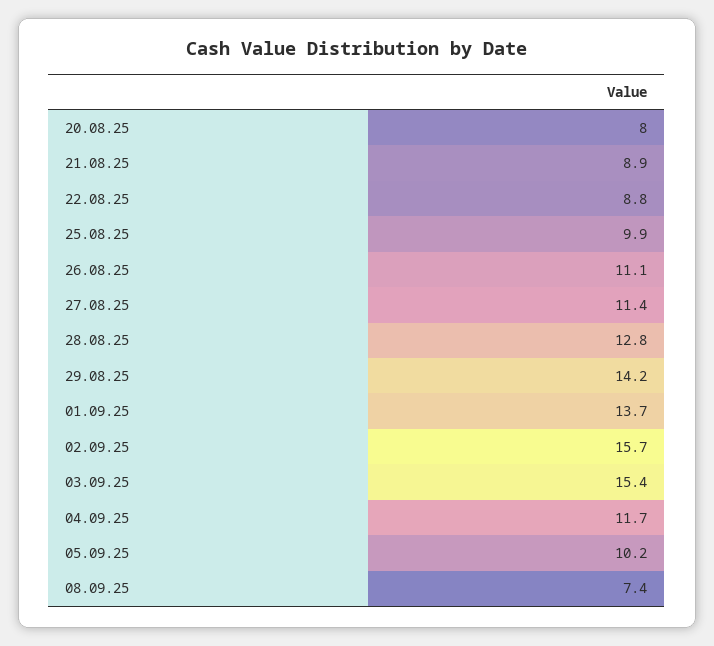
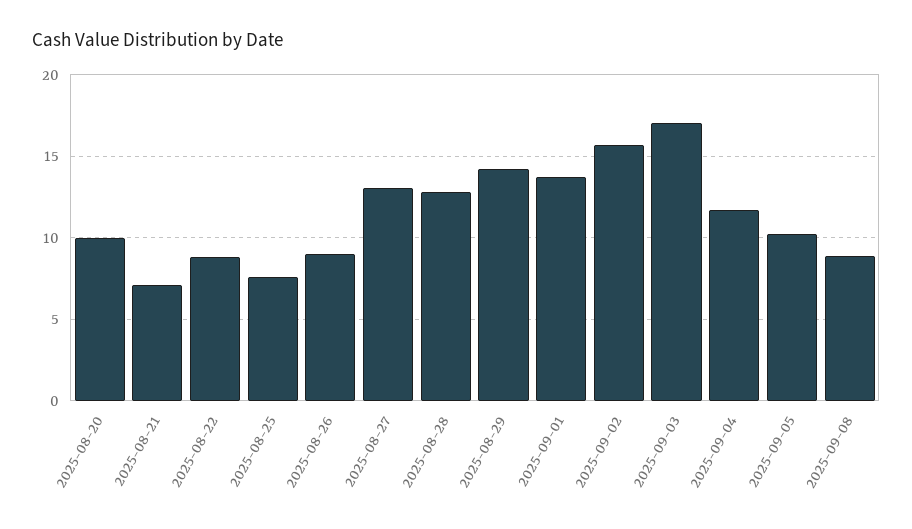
20.08.25: 8 -> 10
21.08.25: 8.9 -> 7
25.08.25: 9.9 -> 7.5
26.08.25: 11.1 -> 9
27.08.25: 11.4 -> 13
03.09.25: 15.4 -> 17
08.09.25: 7.4 -> 9

